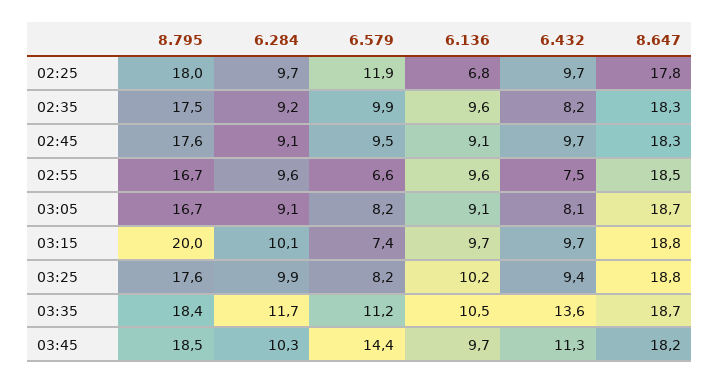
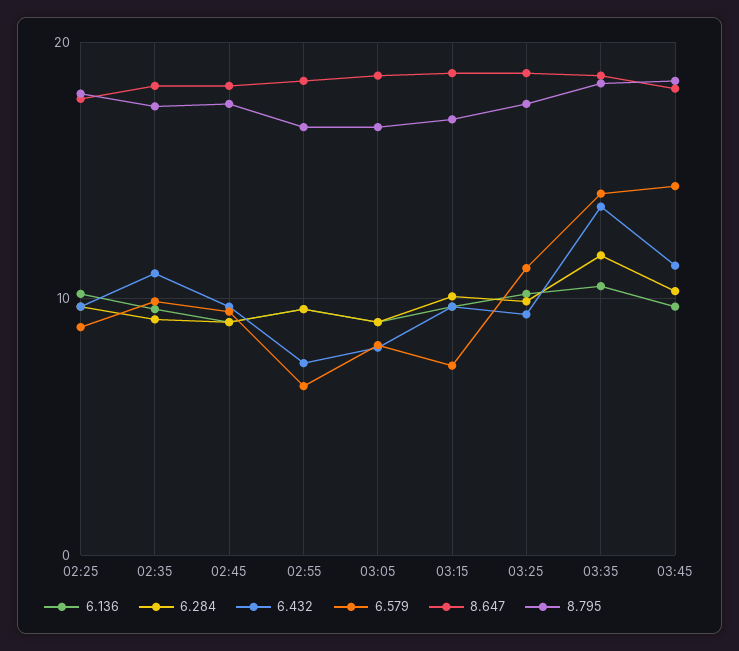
6.579, 02:25: 11.9 -> 9
6.136, 02:25: 6.8 -> 10
6.432, 02:35: 8.2 -> 11
8.795, 03:15: 20 -> 17
6.579, 03:25: 8.2 -> 11
6.579, 03:35: 11.2 -> 14

